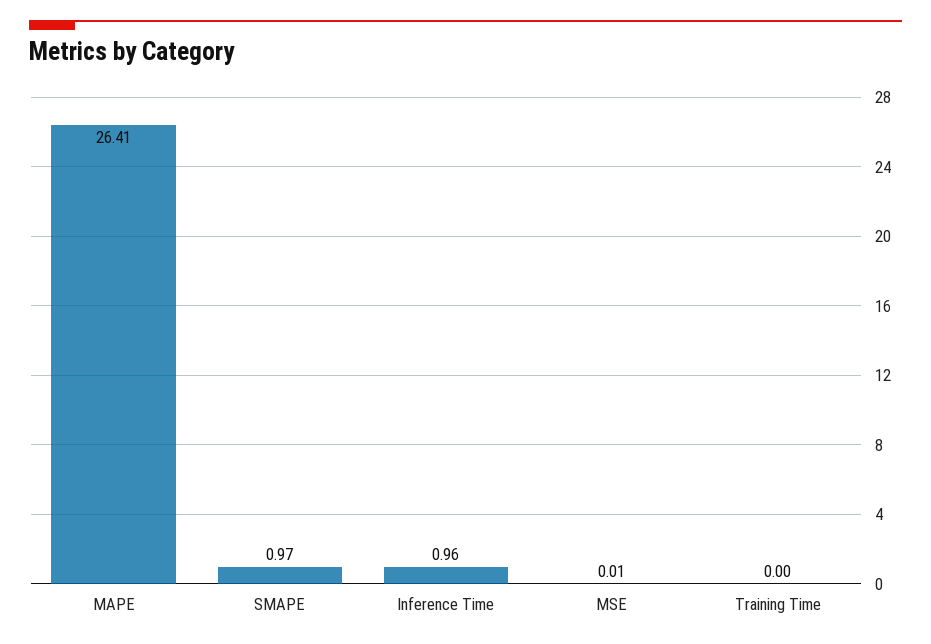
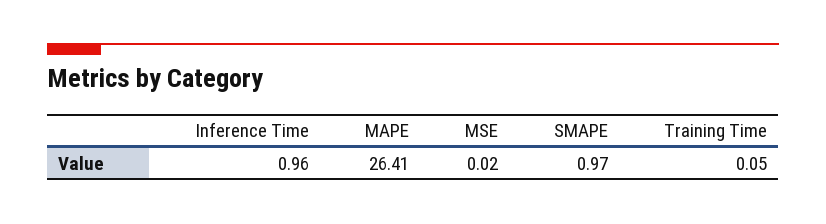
MSE: 0.01 -> 0.02
Training Time: 0 -> 0.05

